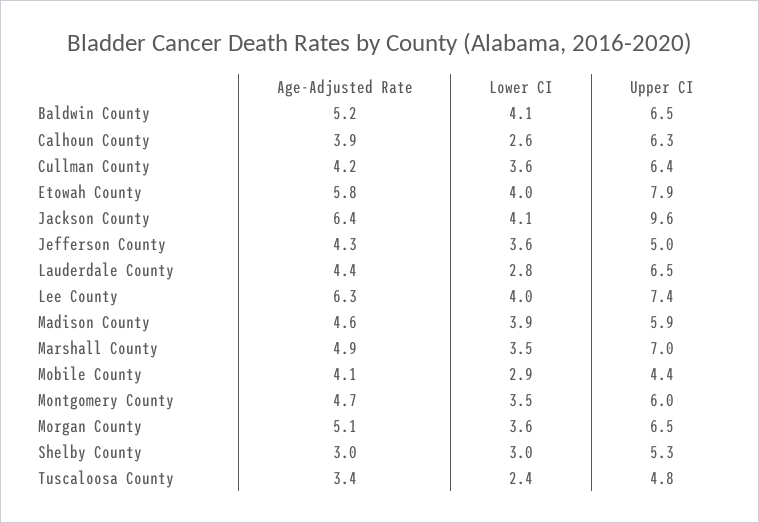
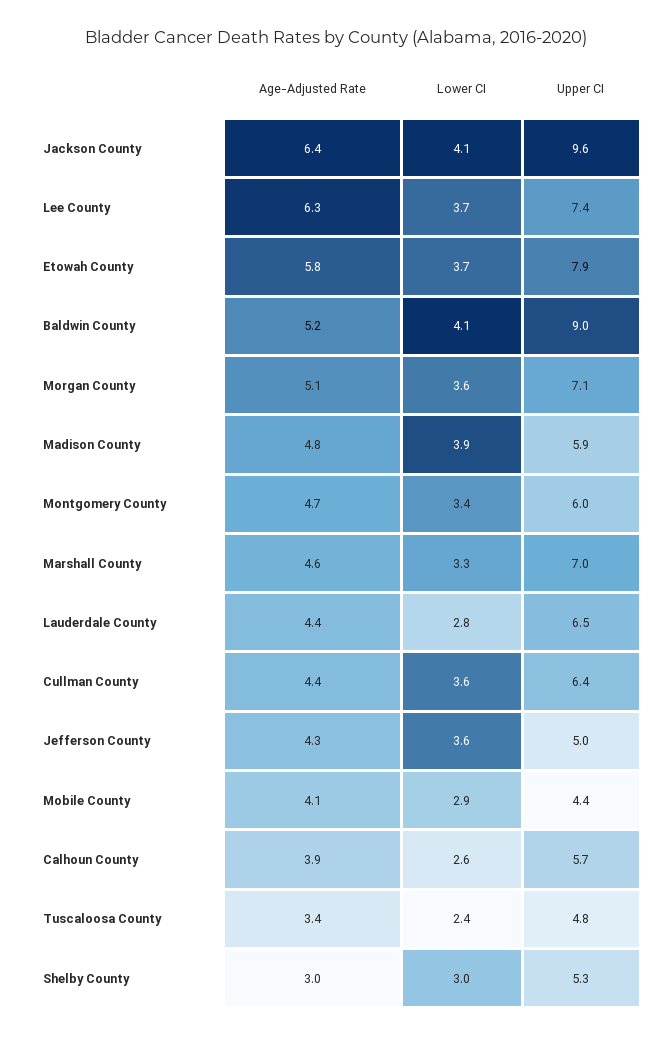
Upper CI, Baldwin County: 6.5 -> 9
Upper CI, Calhoun County: 6.3 -> 5.7
Age-Adjusted Rate, Cullman County: 4.2 -> 4.4
Lower CI, Etowah County: 4 -> 3.7
Lower CI, Lee County: 4 -> 3.7
Age-Adjusted Rate, Madison County: 4.6 -> 4.8
Age-Adjusted Rate, Marshall County: 4.9 -> 4.6
Lower CI, Marshall County: 3.5 -> 3.3
Lower CI, Montgomery County: 3.5 -> 3.4
Upper CI, Morgan County: 6.5 -> 7.1

